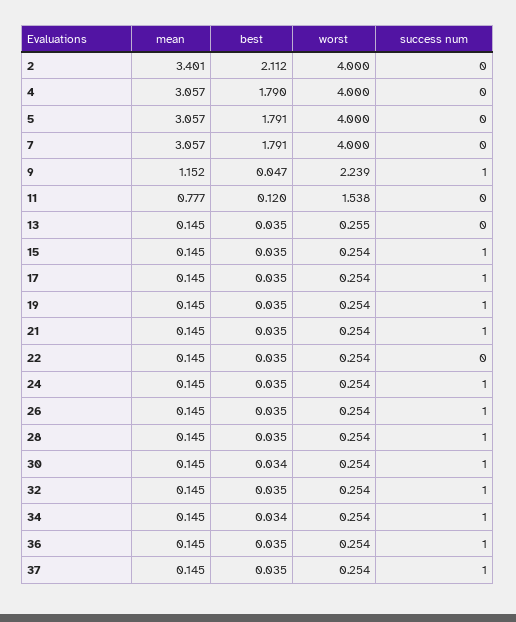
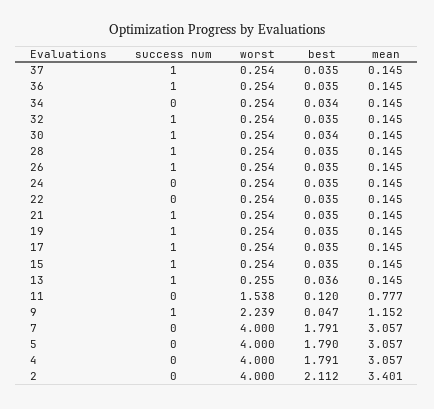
best, 4: 1.79 -> 1.791
best, 5: 1.791 -> 1.79
best, 13: 0.035 -> 0.036
success num, 13: 0 -> 1
success num, 24: 1 -> 0
success num, 34: 1 -> 0

